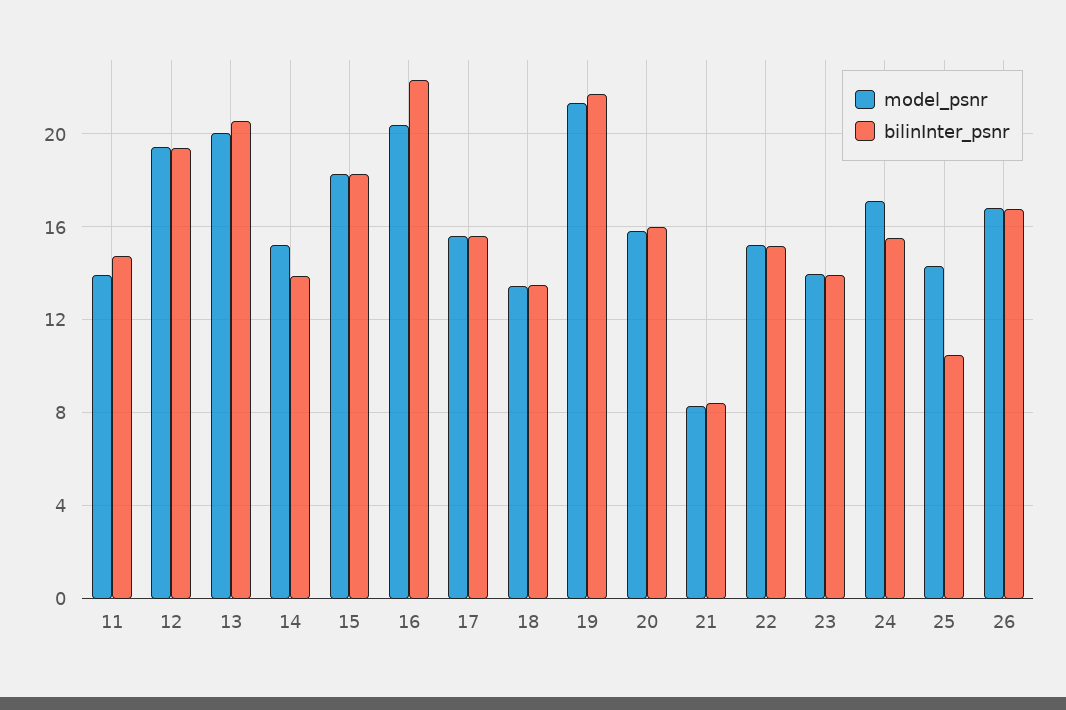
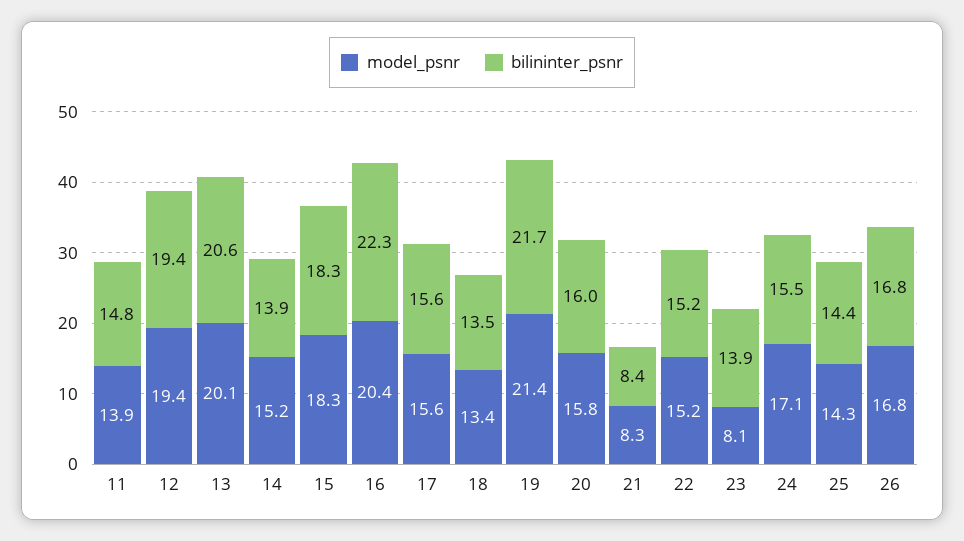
model_psnr, 23: 14 -> 8.1
bilinInter_psnr, 25: 10.5 -> 14.4

